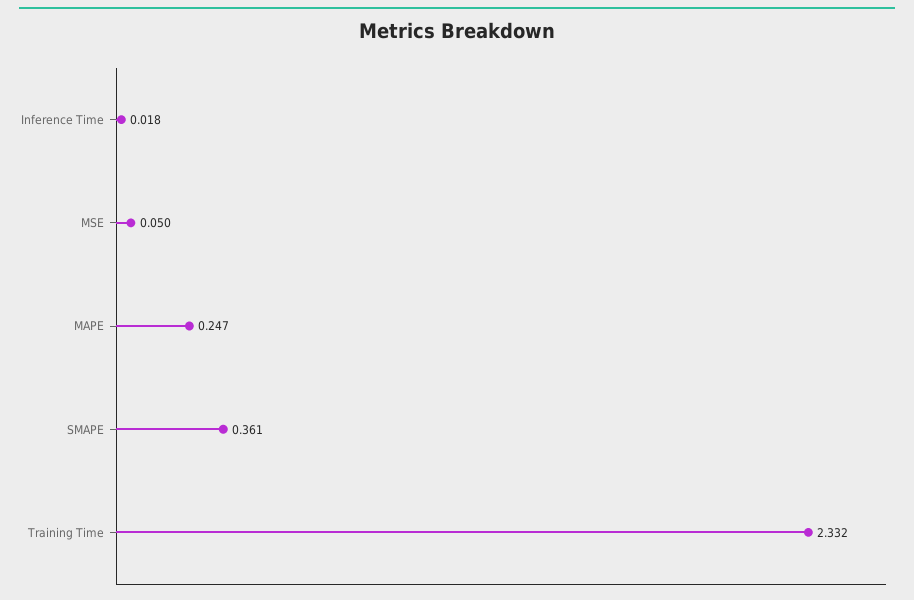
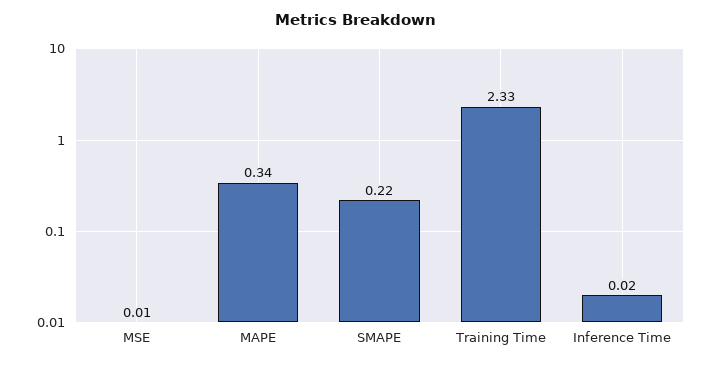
MSE: 0.05 -> 0.01
MAPE: 0.247 -> 0.34
SMAPE: 0.361 -> 0.22

